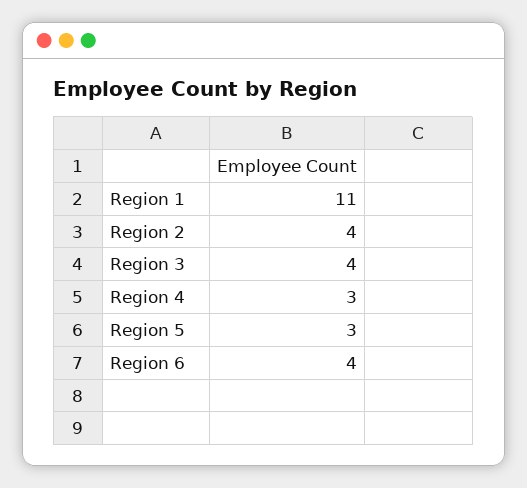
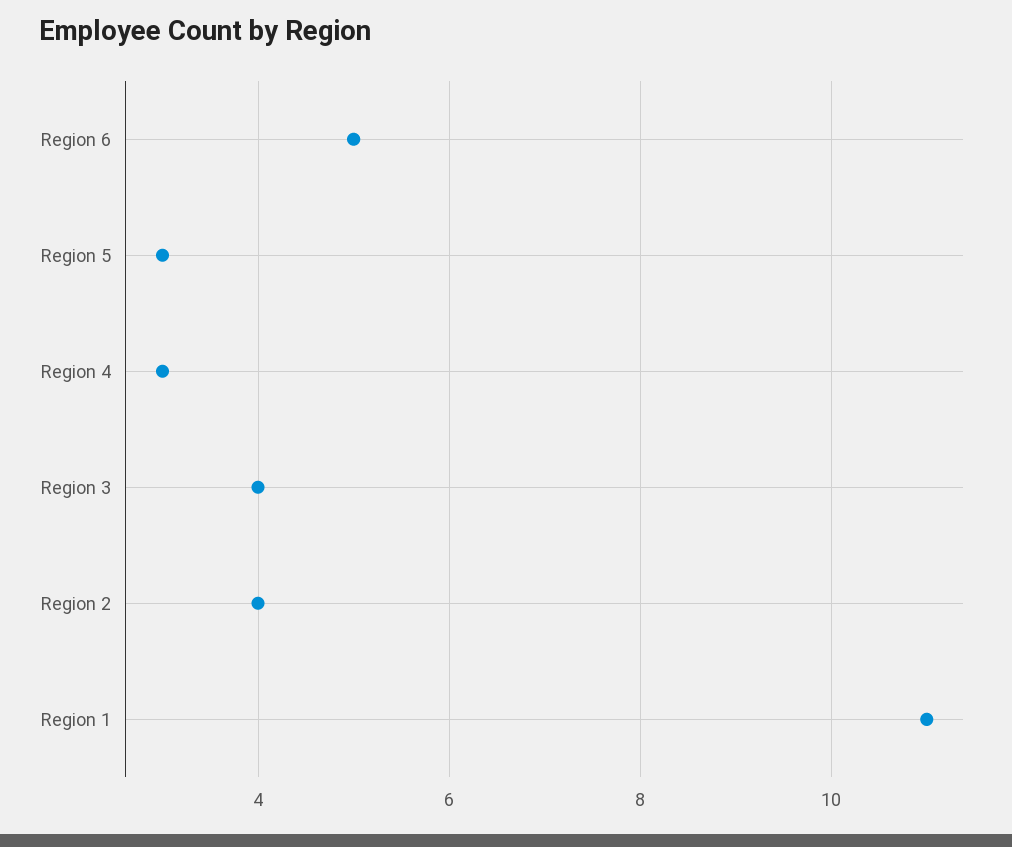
Region 6: 4 -> 5

